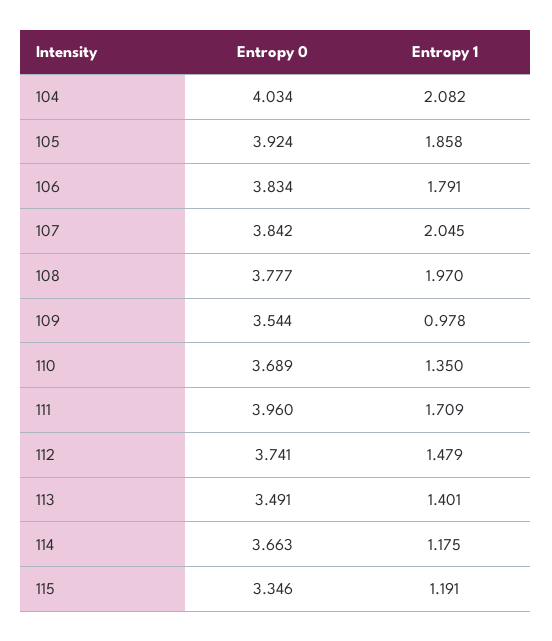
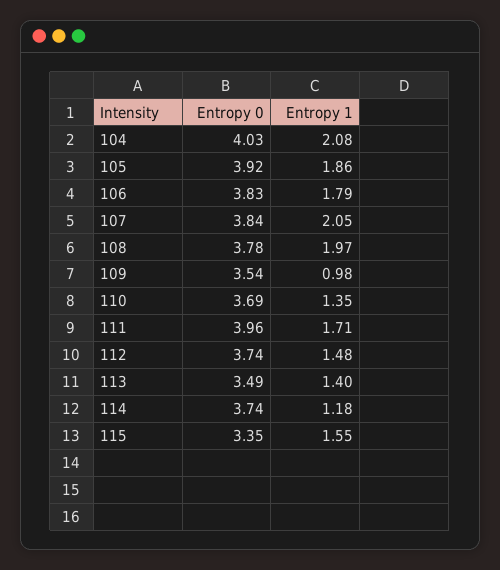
Entropy 0, 114: 3.663 -> 3.74
Entropy 1, 115: 1.191 -> 1.55

